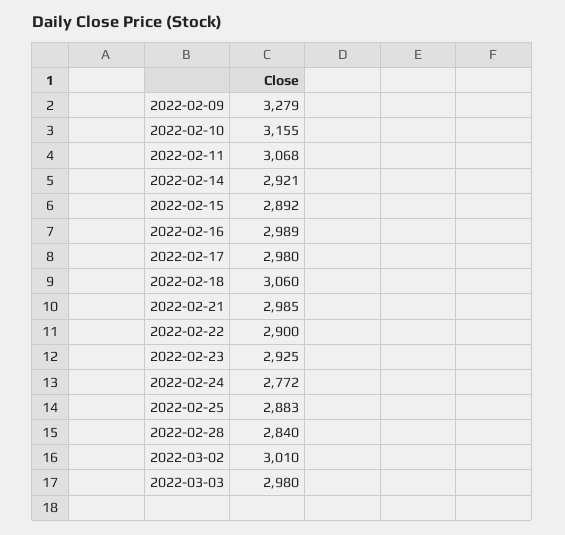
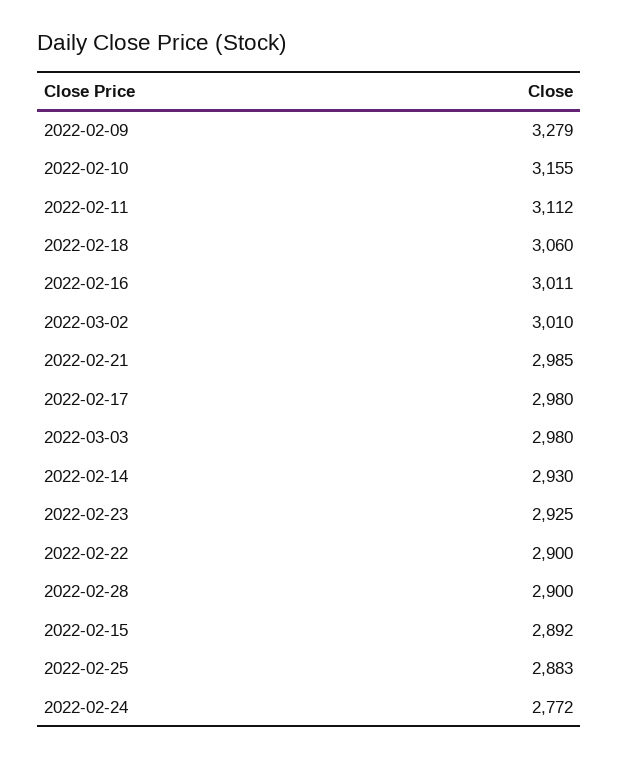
2022-02-11: 3068 -> 3112
2022-02-14: 2921 -> 2930
2022-02-16: 2989 -> 3011
2022-02-28: 2840 -> 2900

